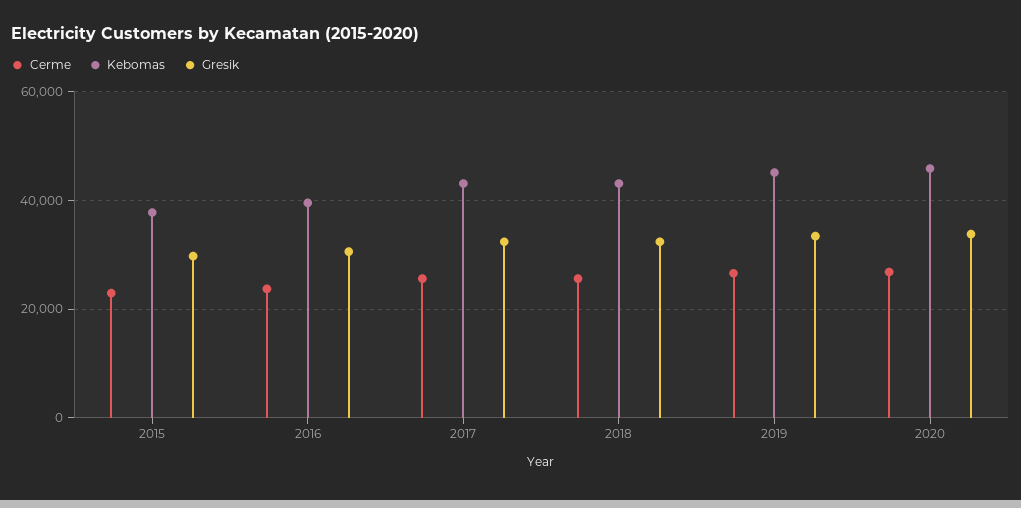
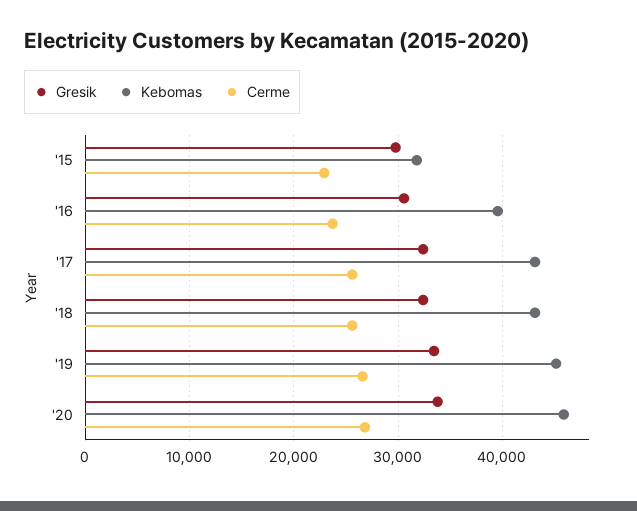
Kebomas, 2015: 38000 -> 32000

